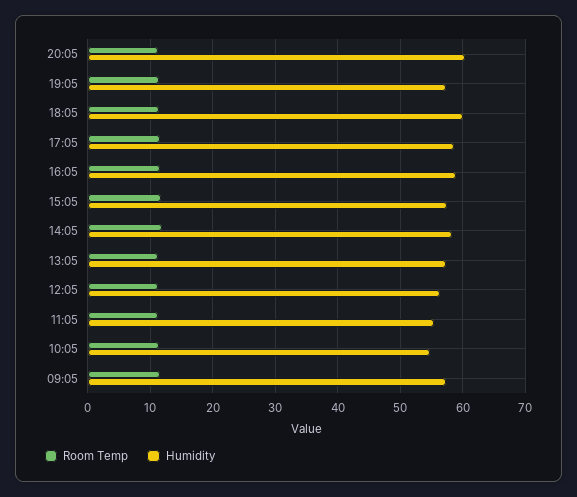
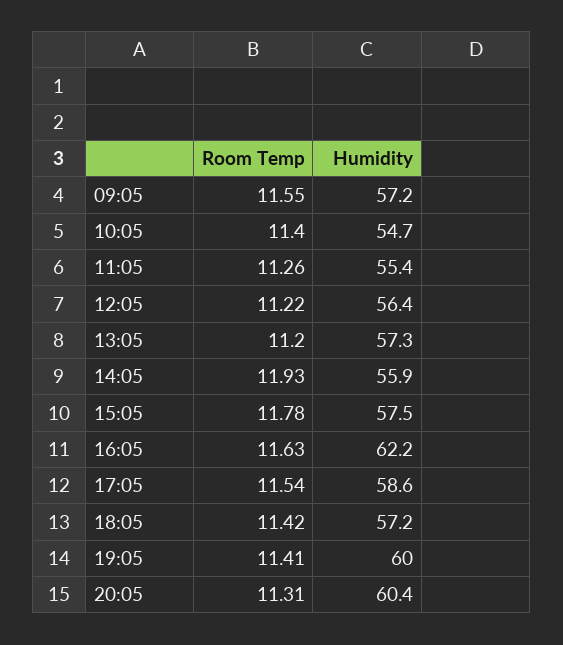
Humidity, 19:05: 57 -> 60
Humidity, 18:05: 60 -> 57.2
Humidity, 16:05: 59 -> 62.2
Humidity, 14:05: 58 -> 55.9

